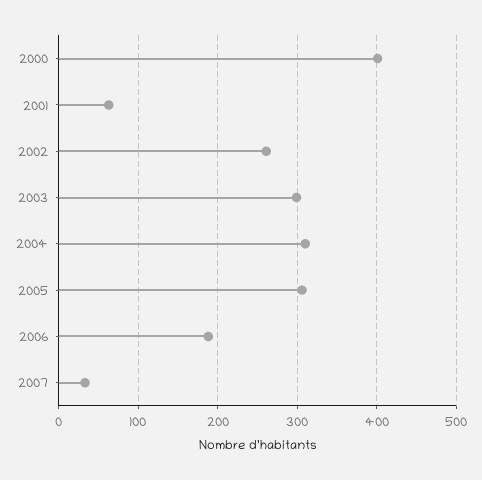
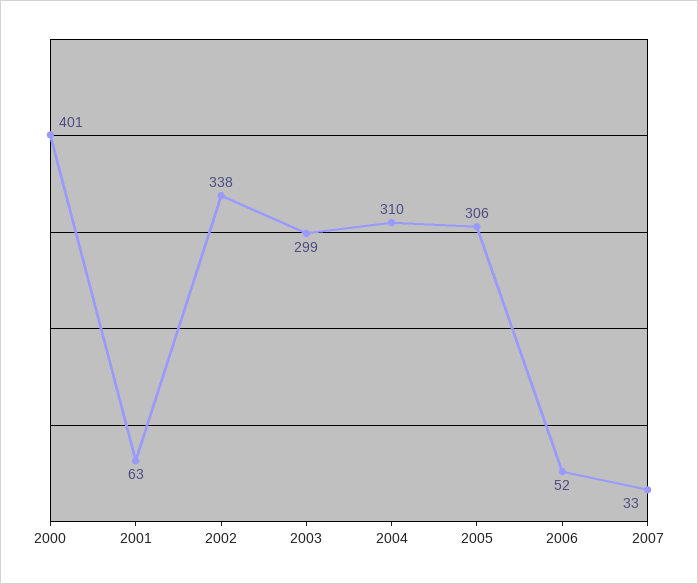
2002: 260 -> 338
2006: 190 -> 52

